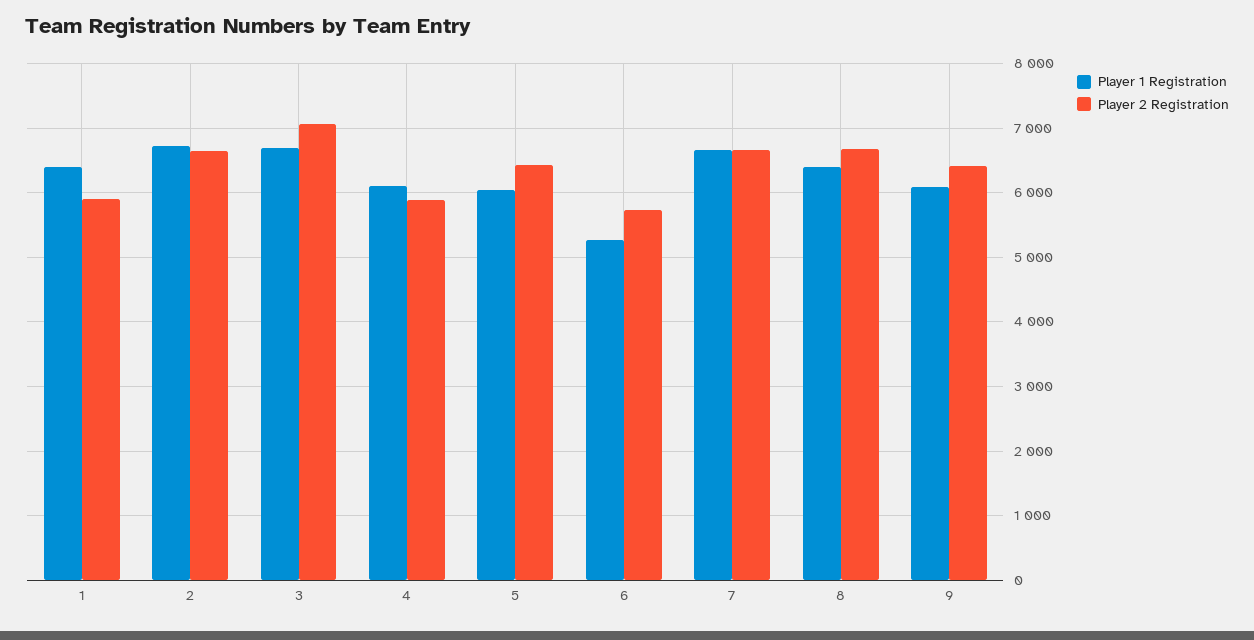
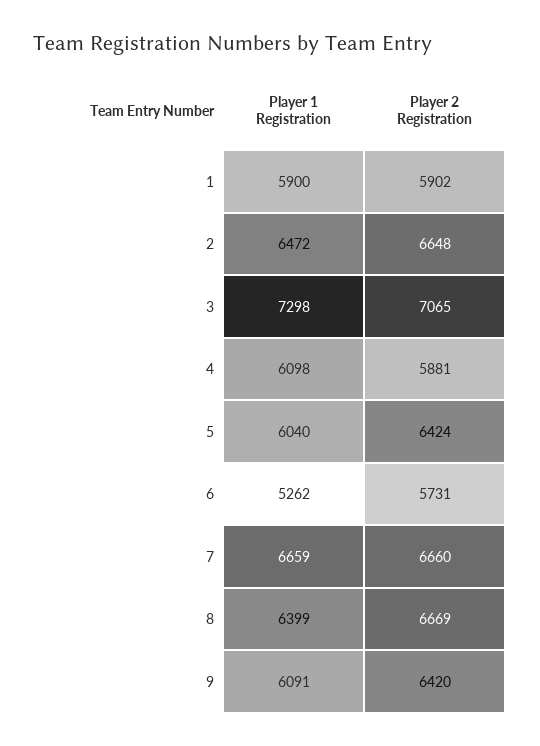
Player 1 Registration, 1: 6400 -> 5900
Player 1 Registration, 2: 6700 -> 6472
Player 1 Registration, 3: 6700 -> 7298

